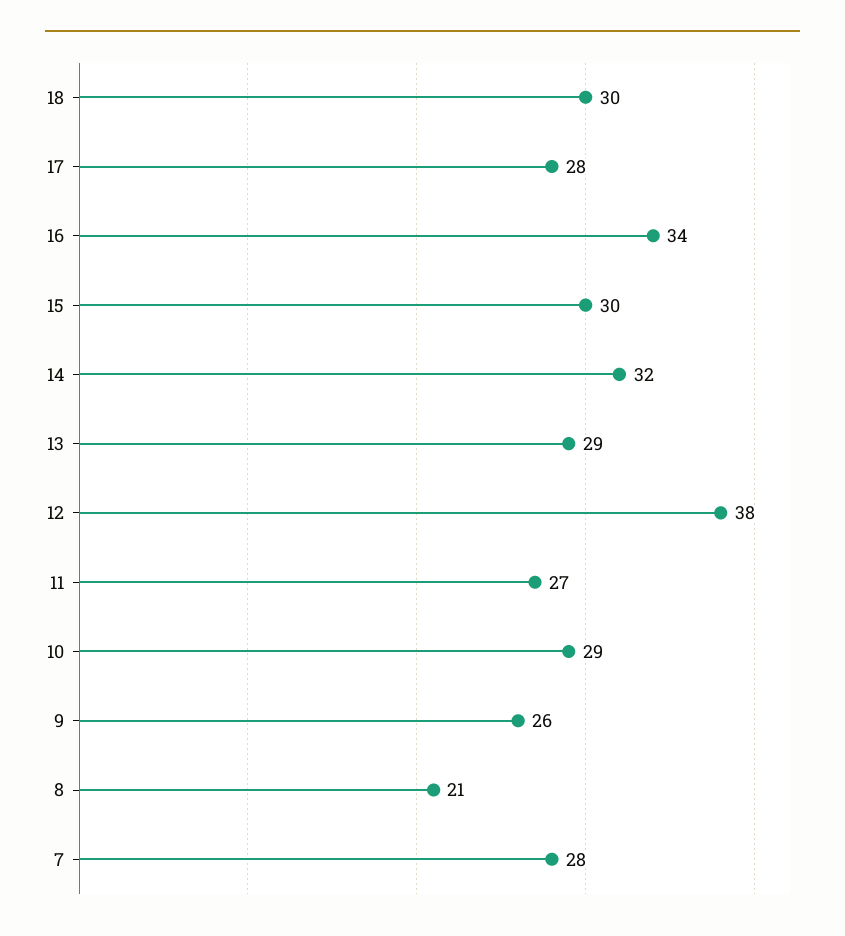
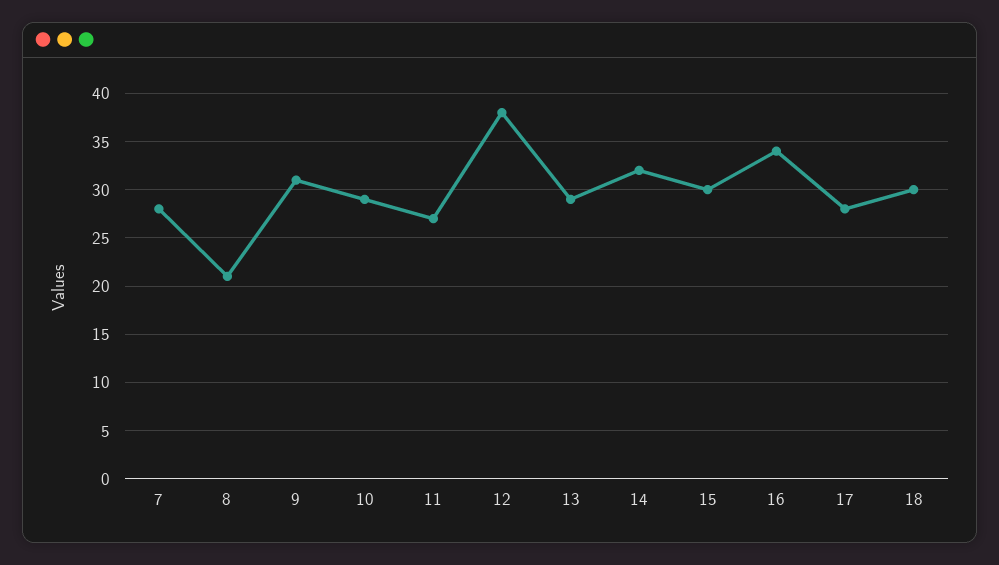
9: 26 -> 31

